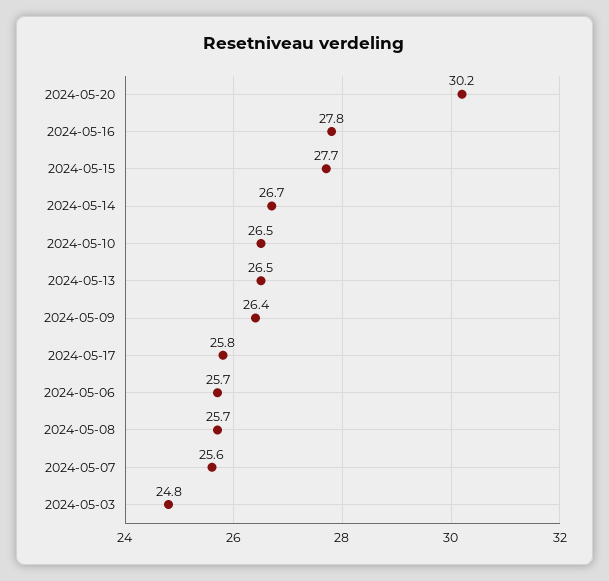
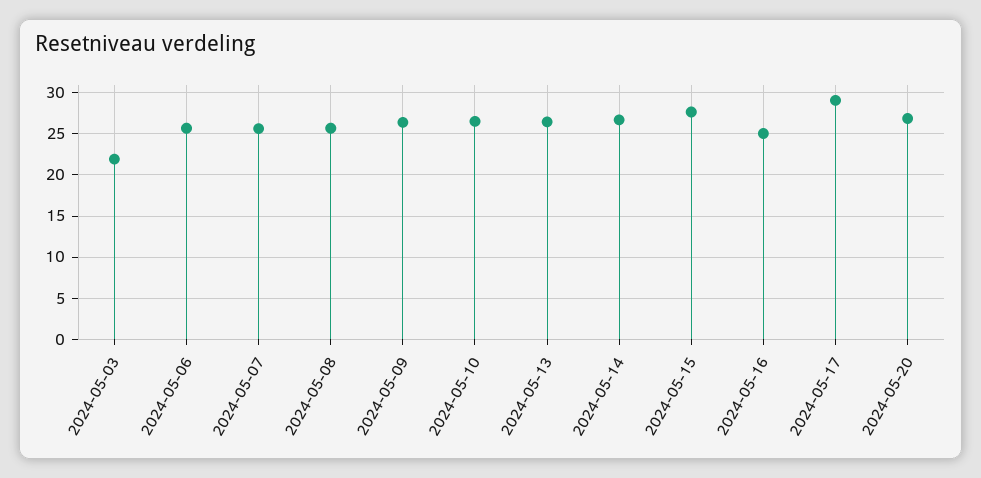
2024-05-20: 30.2 -> 27
2024-05-16: 27.8 -> 25
2024-05-17: 25.8 -> 29
2024-05-03: 24.8 -> 22

